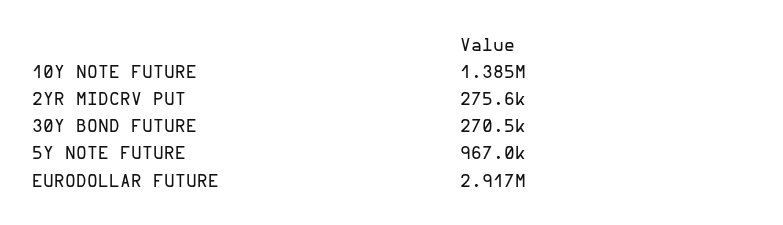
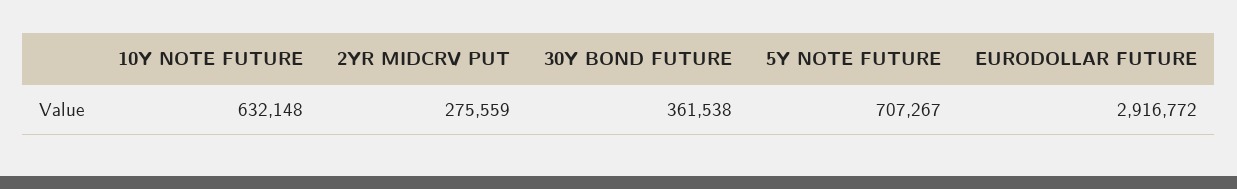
10Y NOTE FUTURE: 1385000 -> 632148
30Y BOND FUTURE: 270500 -> 361538
5Y NOTE FUTURE: 967000 -> 707267

